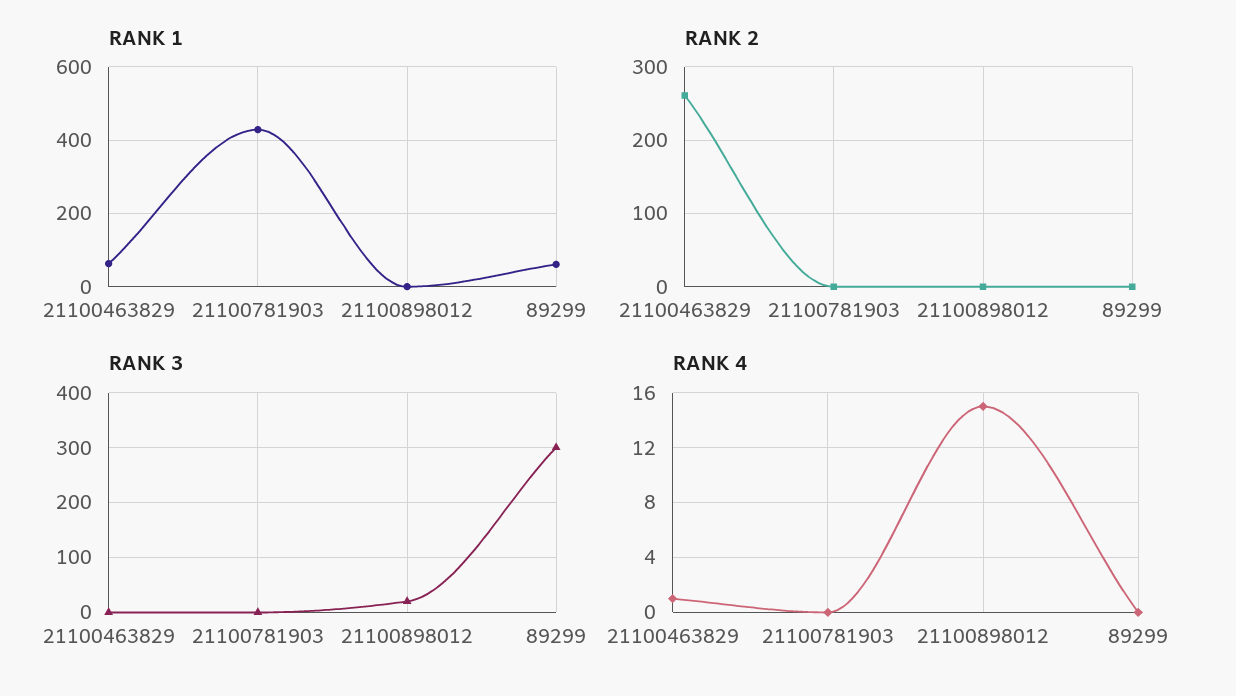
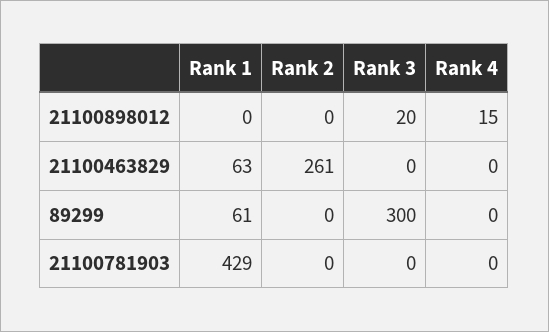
RANK 4, 21100463829: 1 -> 0

